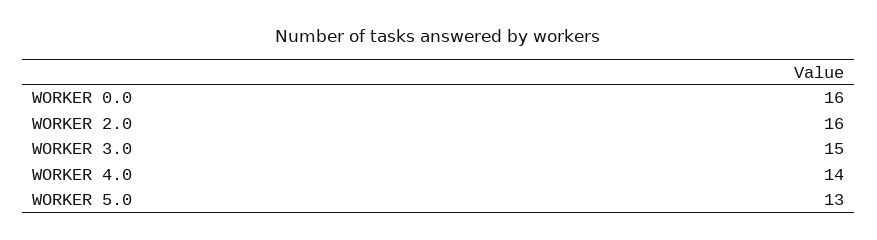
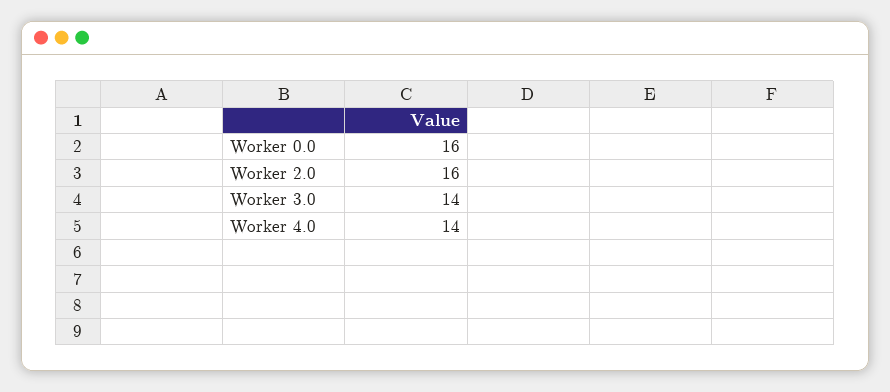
WORKER 3.0: 15 -> 14
WORKER 5.0: 13 -> none

